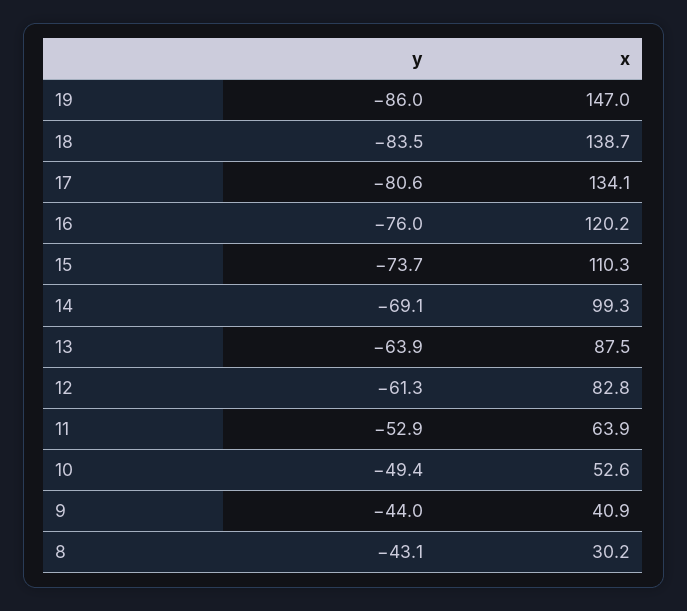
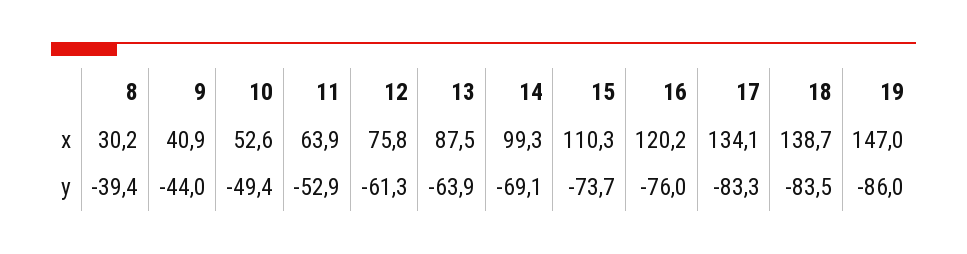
y, 17: -80.6 -> -83.3
x, 12: 82.8 -> 75.8
y, 8: -43.1 -> -39.4

